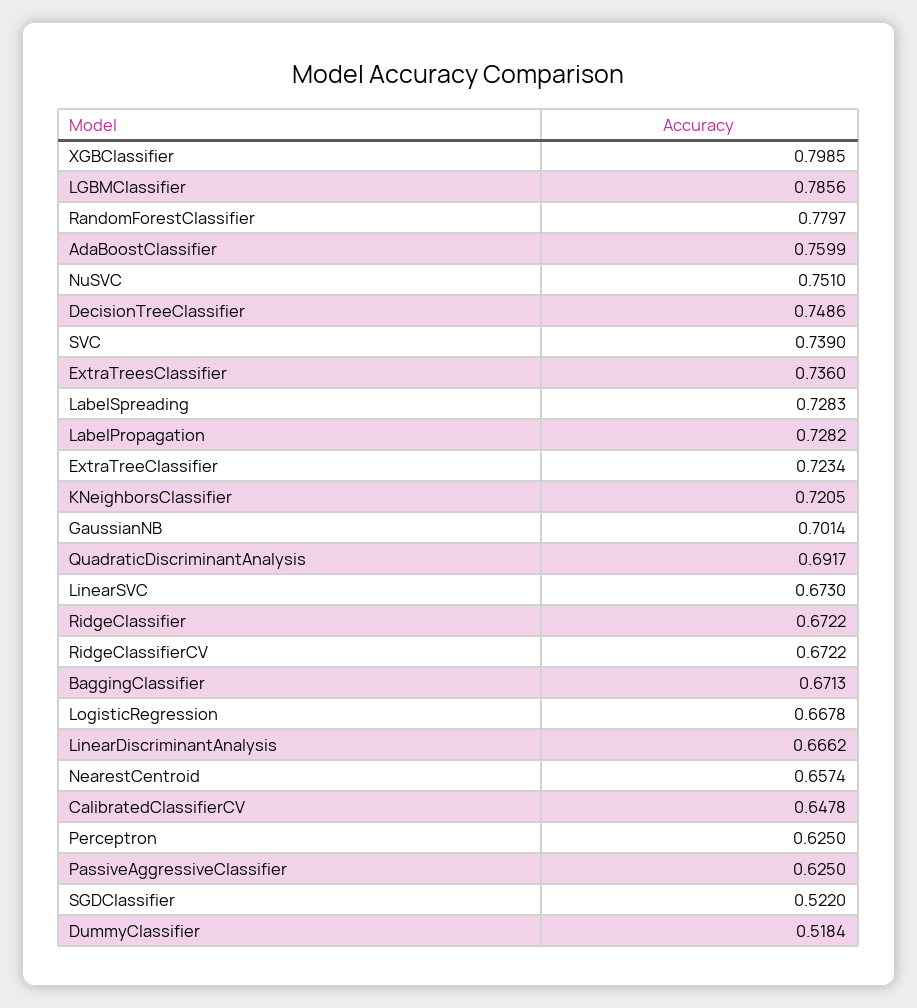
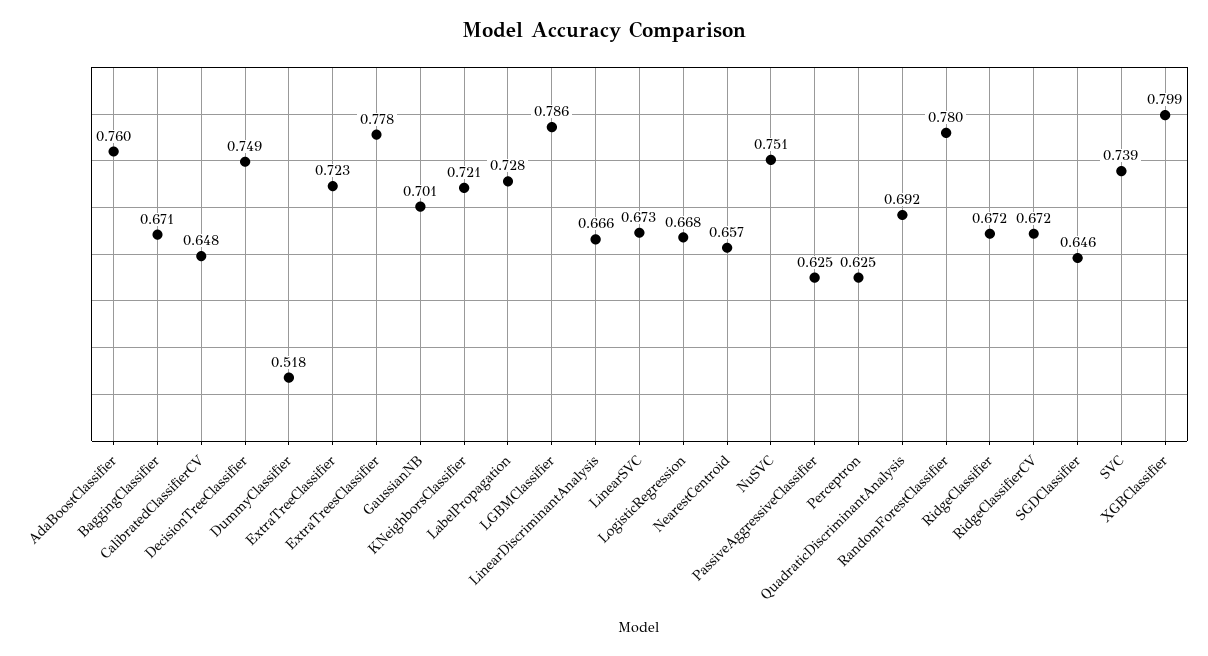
ExtraTreesClassifier: 0.736 -> 0.778
LabelSpreading: 0.7283 -> none
SGDClassifier: 0.522 -> 0.646

